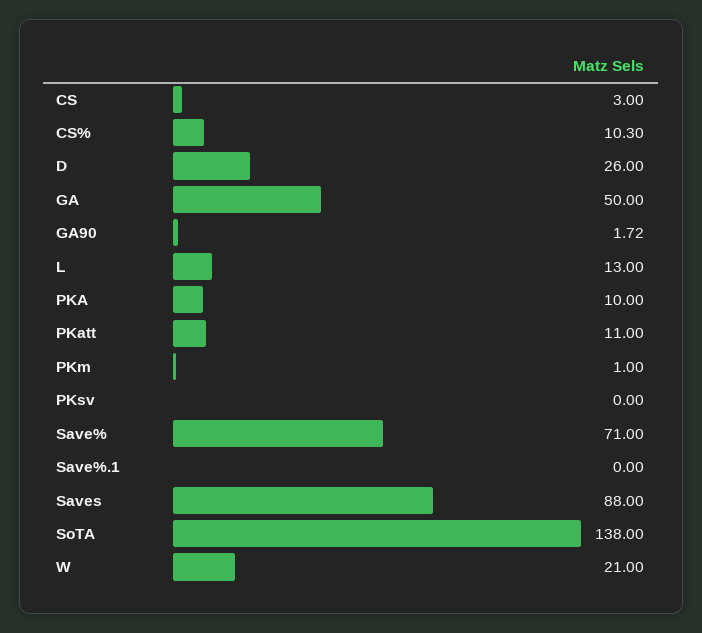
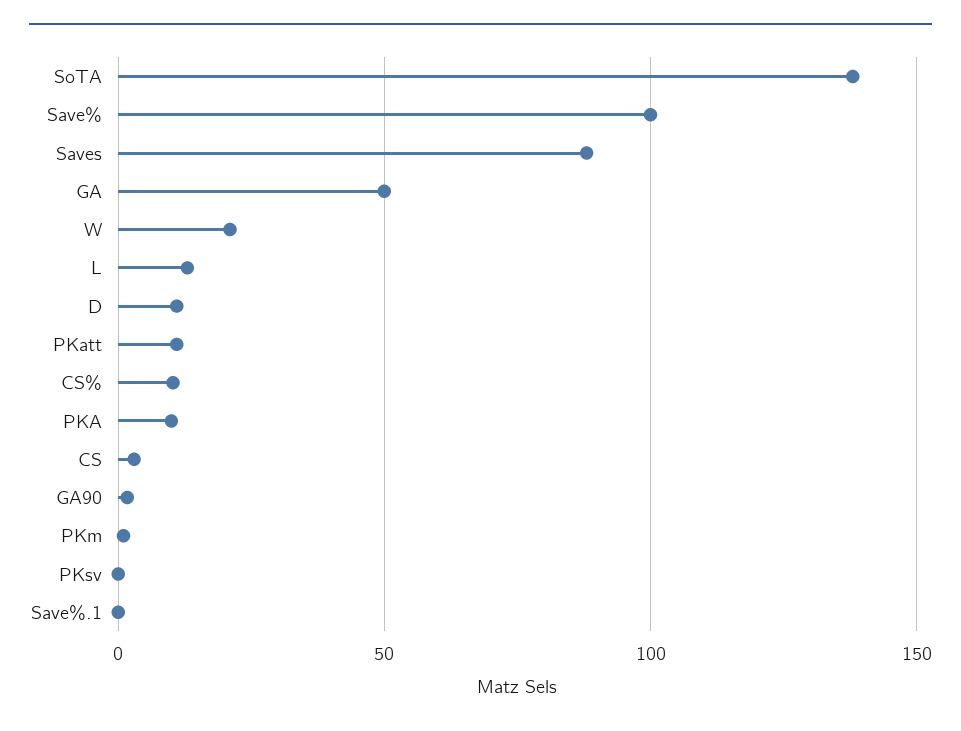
D: 26 -> 10
Save%: 71 -> 100

